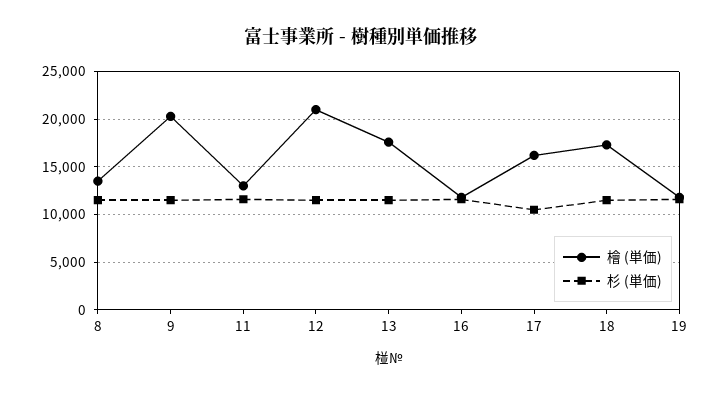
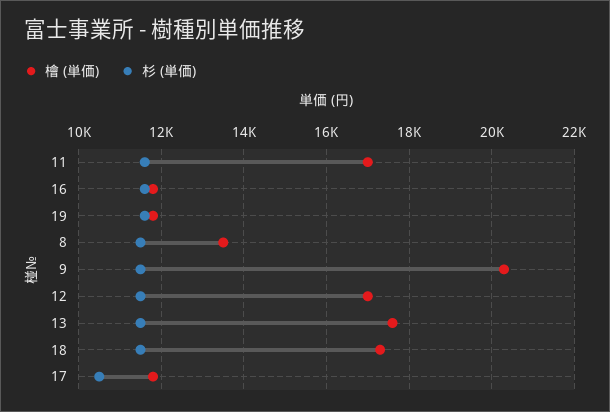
檜 (単価), 11: 13000 -> 17000
檜 (単価), 12: 21000 -> 17000
檜 (単価), 17: 16000 -> 11800

